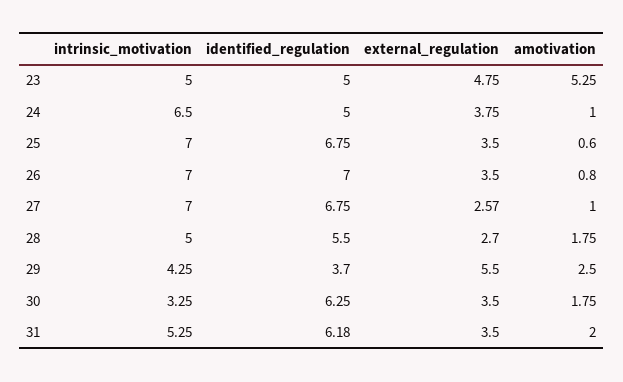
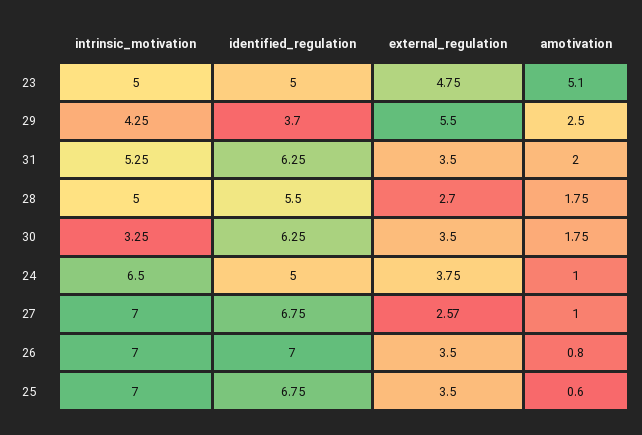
amotivation, 23: 5.25 -> 5.1
identified_regulation, 31: 6.18 -> 6.25

